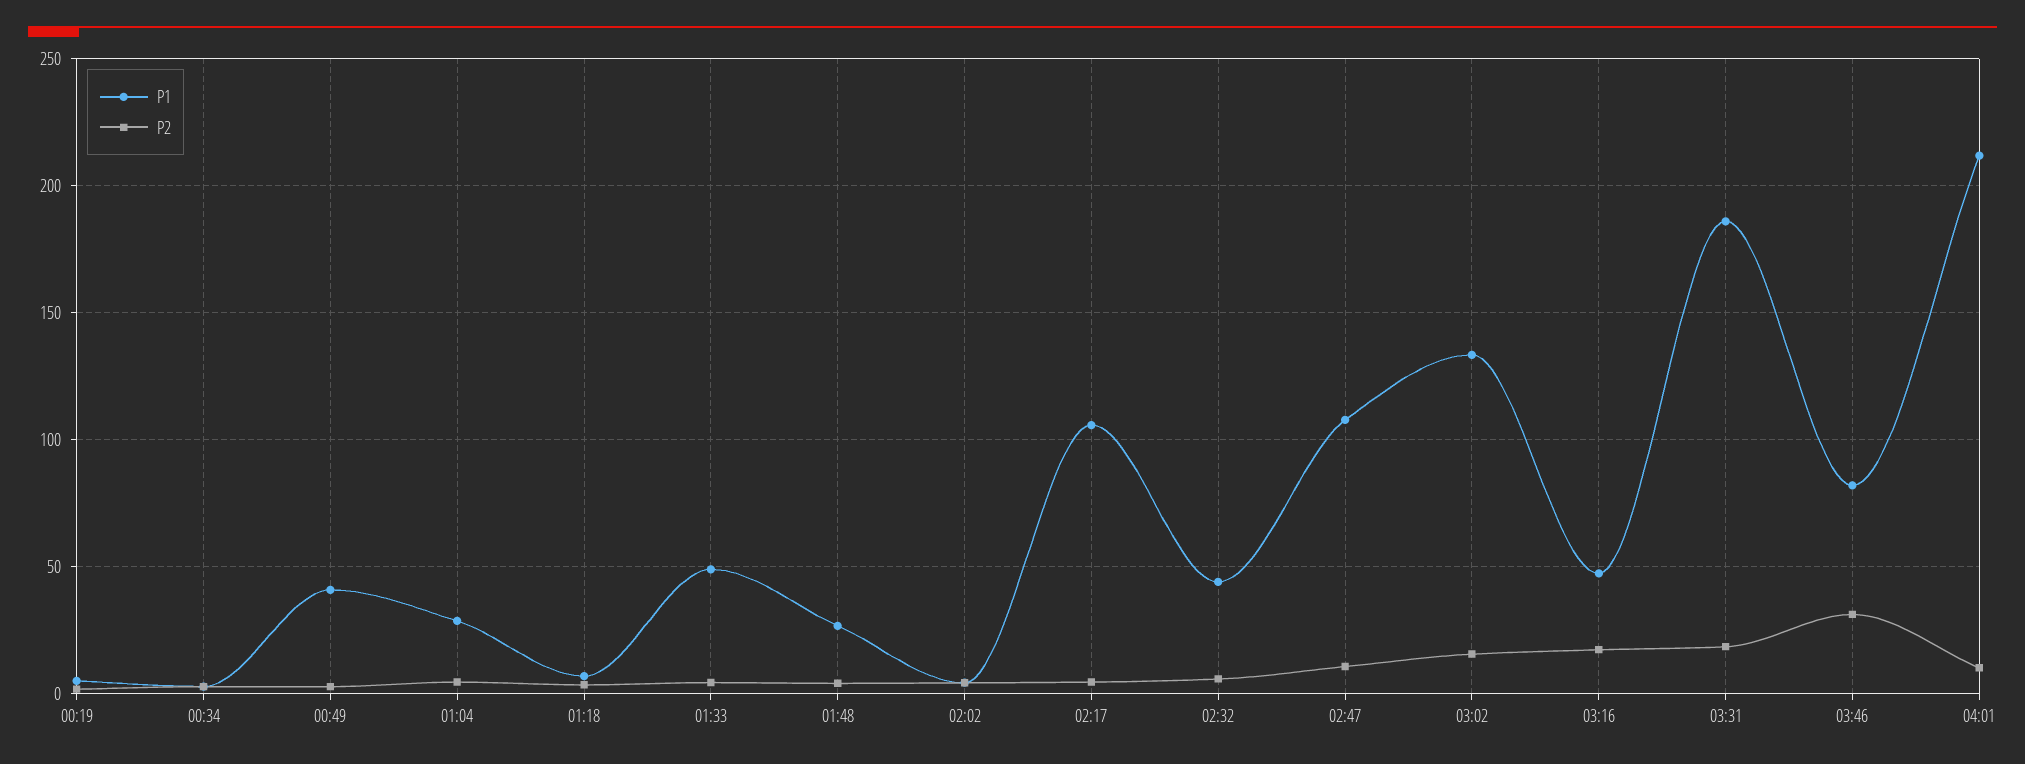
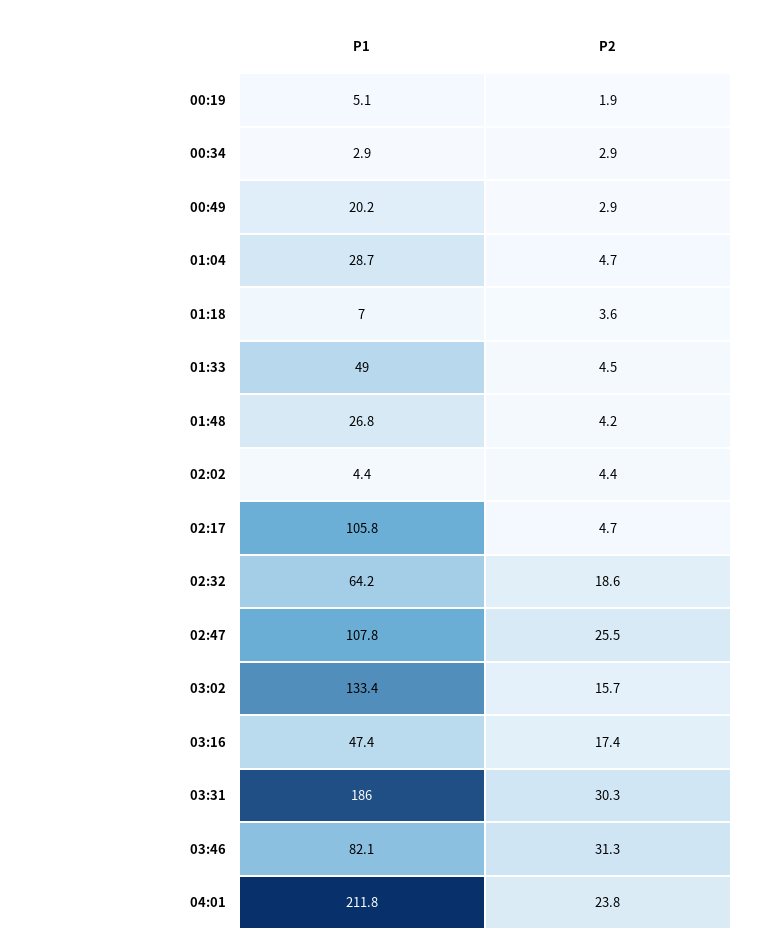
P1, 00:49: 40 -> 20.2
P1, 02:32: 45 -> 64.2
P2, 02:32: 5 -> 18.6
P2, 02:47: 10 -> 25.5
P2, 03:31: 20 -> 30.3
P2, 04:01: 10 -> 23.8

